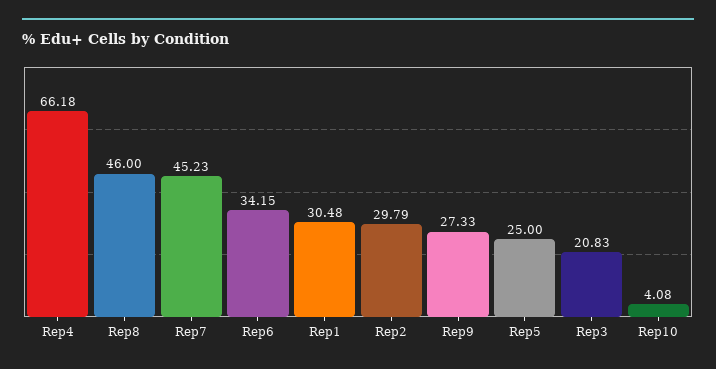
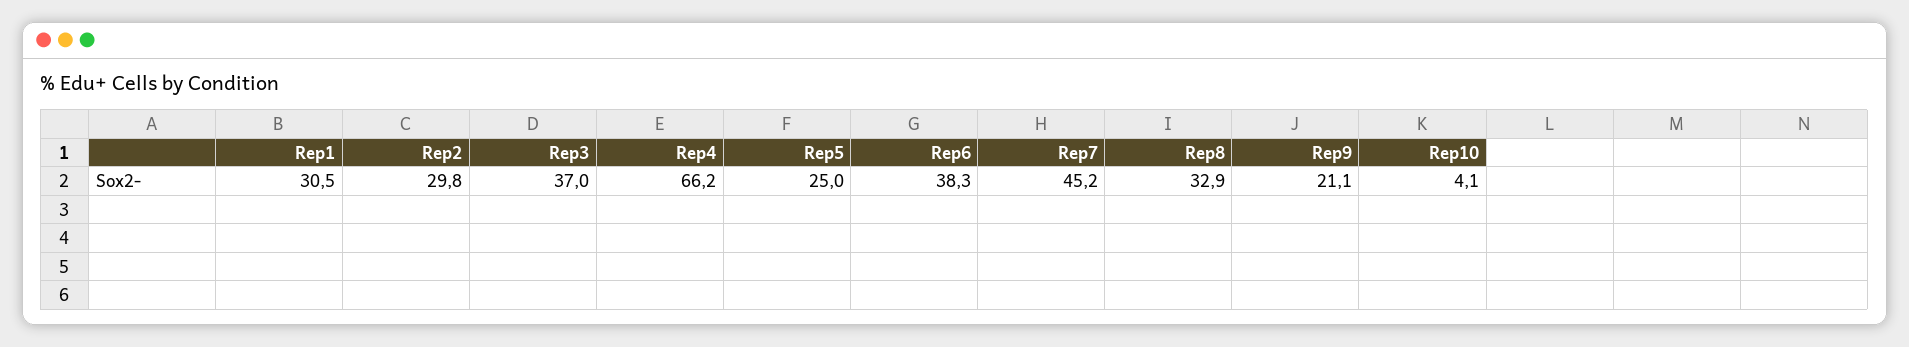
Rep8: 46 -> 32.9
Rep6: 34.15 -> 38.3
Rep9: 27.33 -> 21.1
Rep3: 20.83 -> 37

